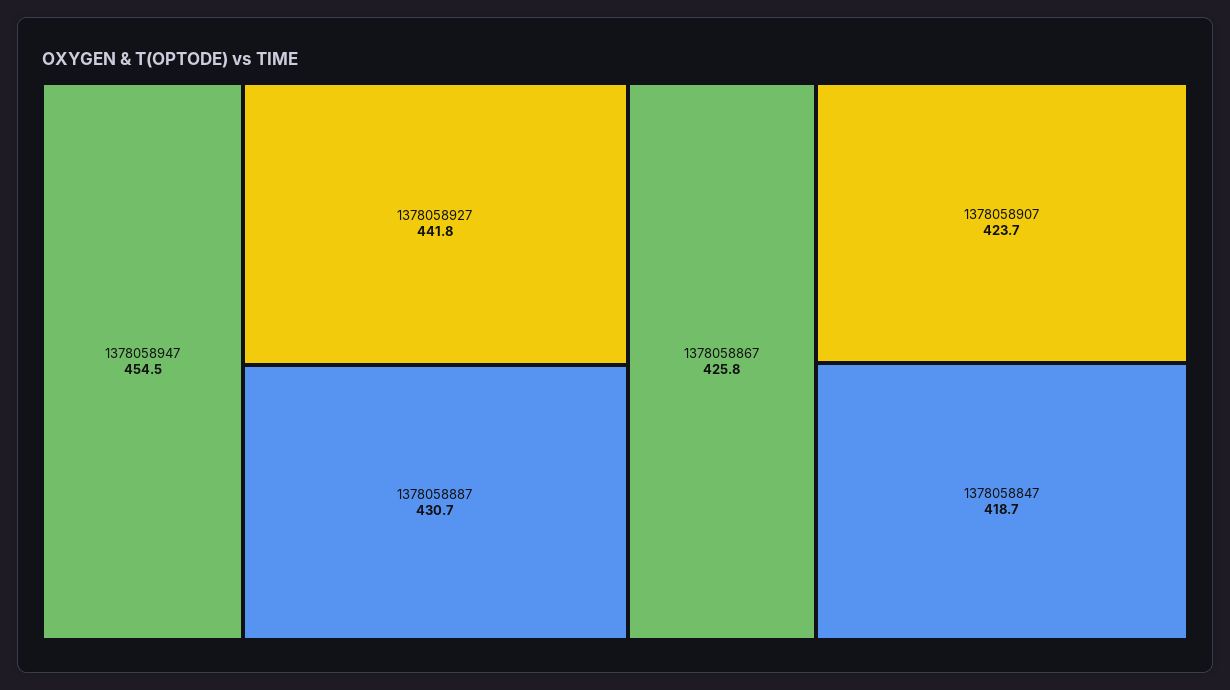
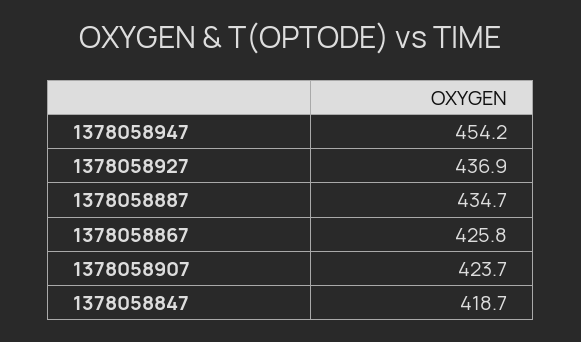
1378058947: 454.5 -> 454.2
1378058927: 441.8 -> 436.9
1378058887: 430.7 -> 434.7

